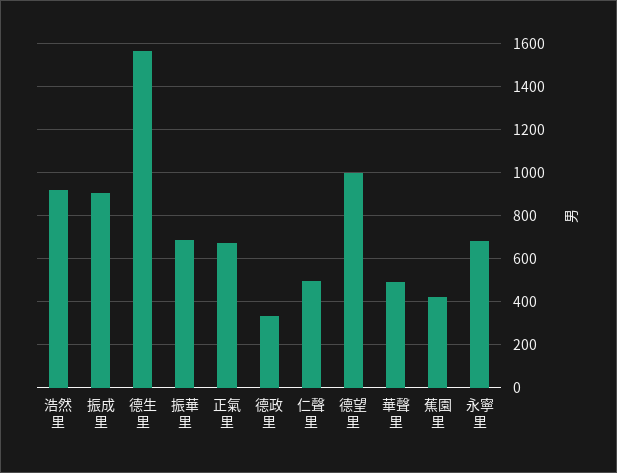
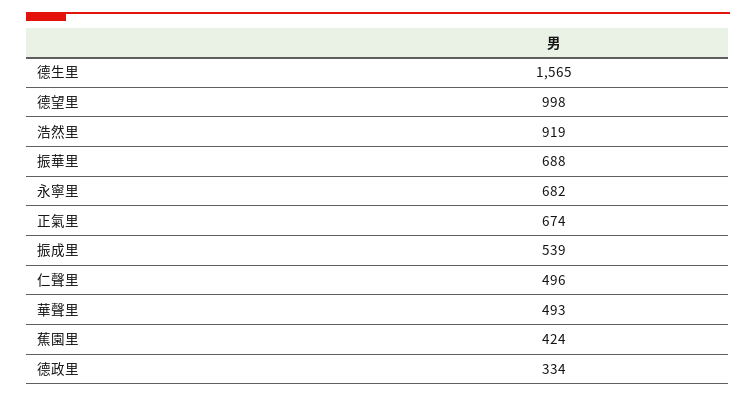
振成里: 900 -> 539

